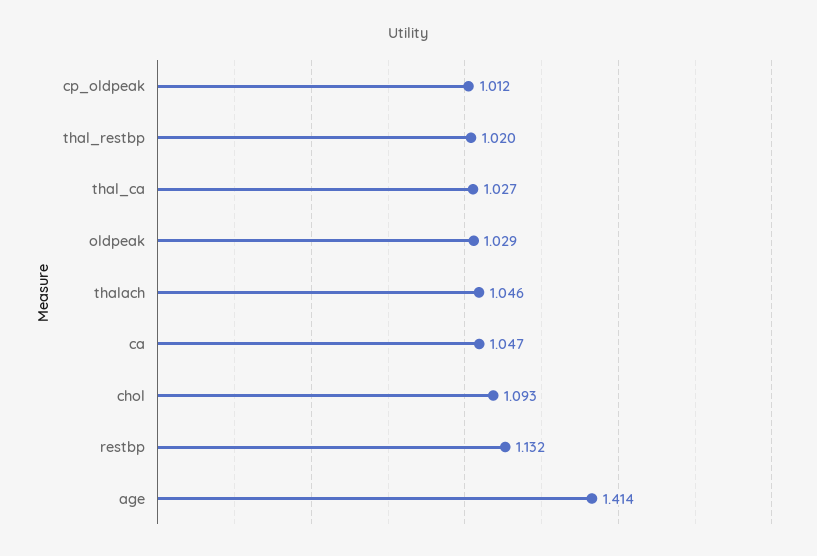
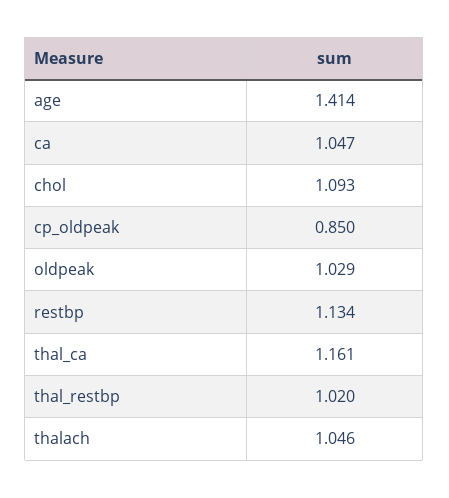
cp_oldpeak: 1.012 -> 0.85
thal_ca: 1.027 -> 1.161
restbp: 1.132 -> 1.134

